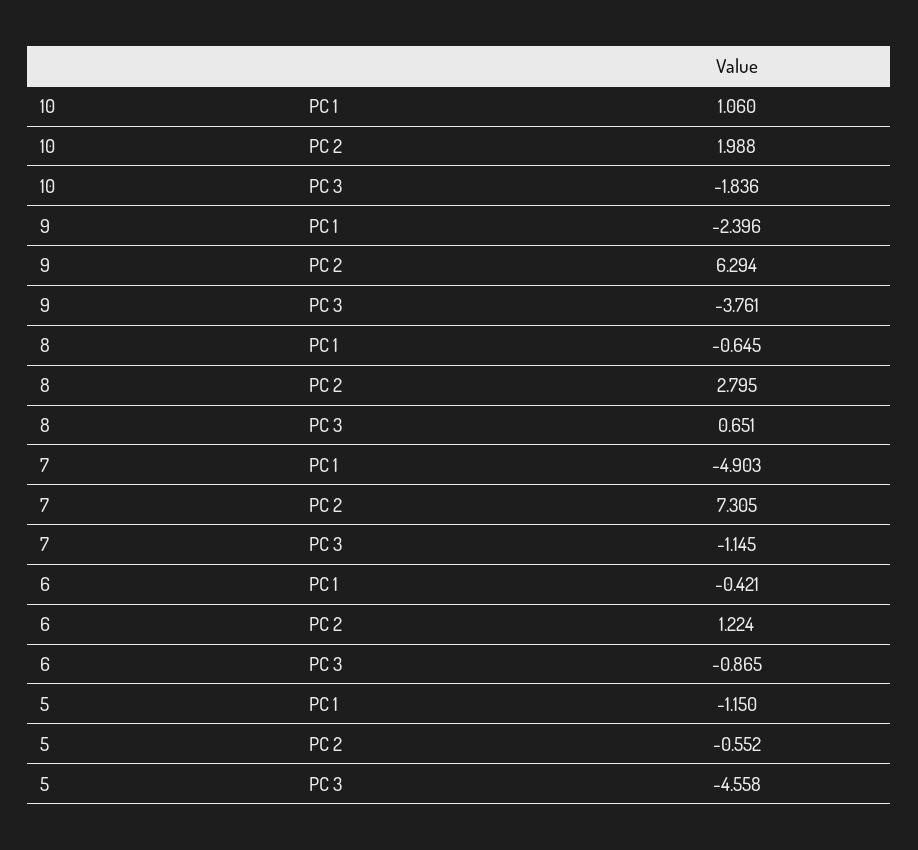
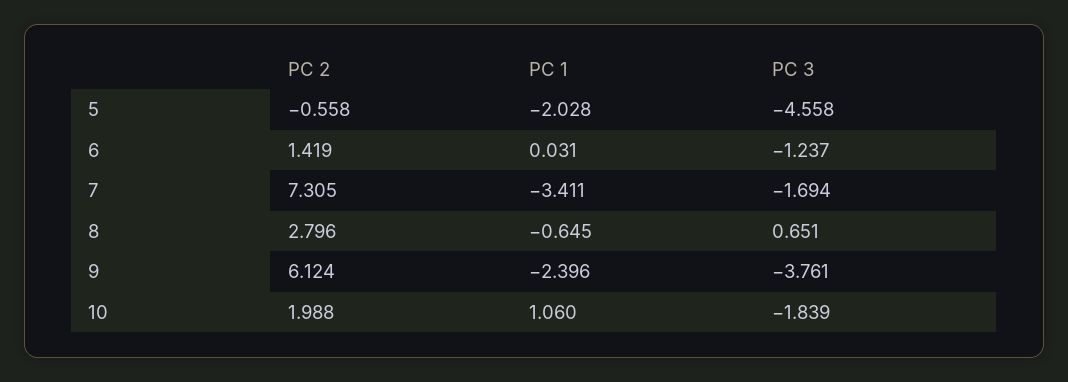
10, PC 3: -1.836 -> -1.839
9, PC 2: 6.294 -> 6.124
8, PC 2: 2.795 -> 2.796
7, PC 1: -4.903 -> -3.411
7, PC 3: -1.145 -> -1.694
6, PC 1: -0.421 -> 0.031
6, PC 2: 1.224 -> 1.419
6, PC 3: -0.865 -> -1.237
5, PC 1: -1.15 -> -2.028
5, PC 2: -0.552 -> -0.558

